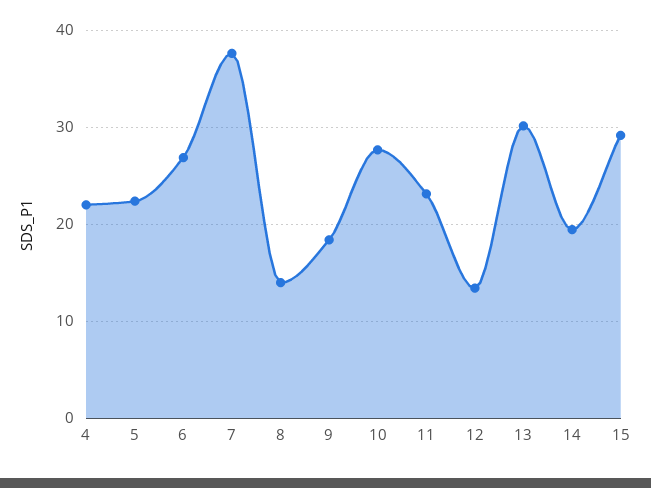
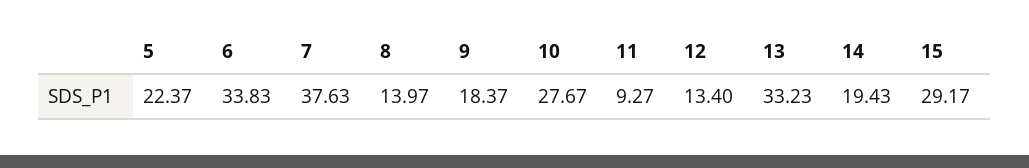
4: 22 -> none
6: 27 -> 33.83
11: 23 -> 9.27
13: 30 -> 33.23

